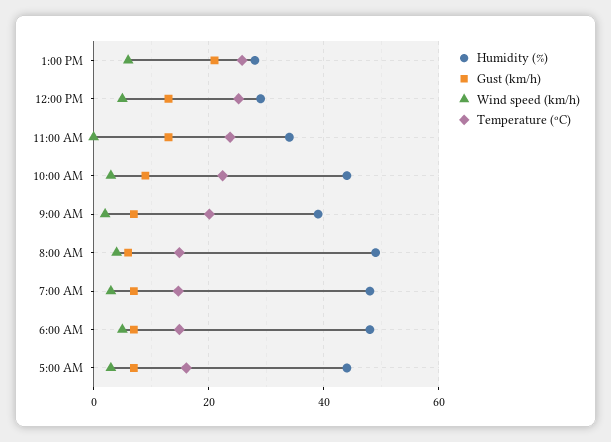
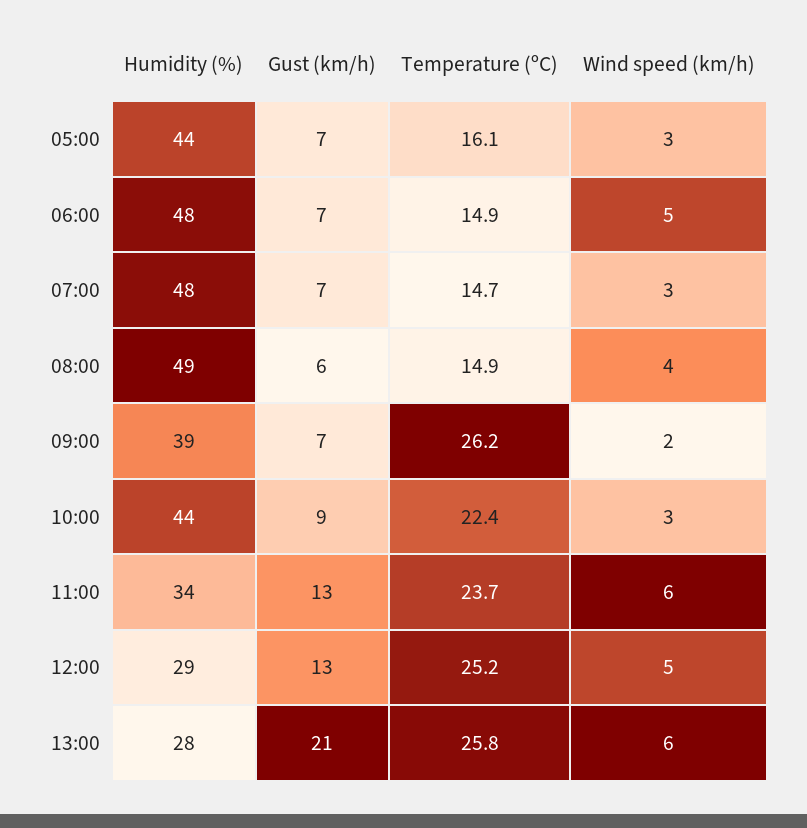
Wind speed (km/h), 11:00 AM: 0 -> 6
Temperature (ºC), 9:00 AM: 20 -> 26.2

